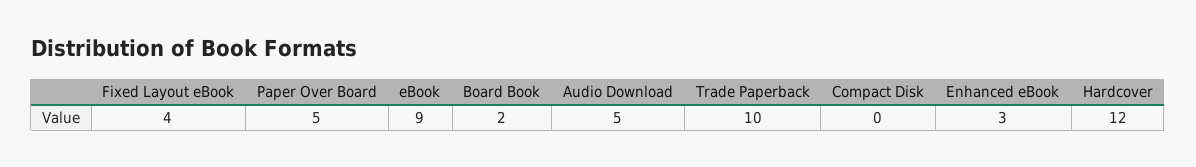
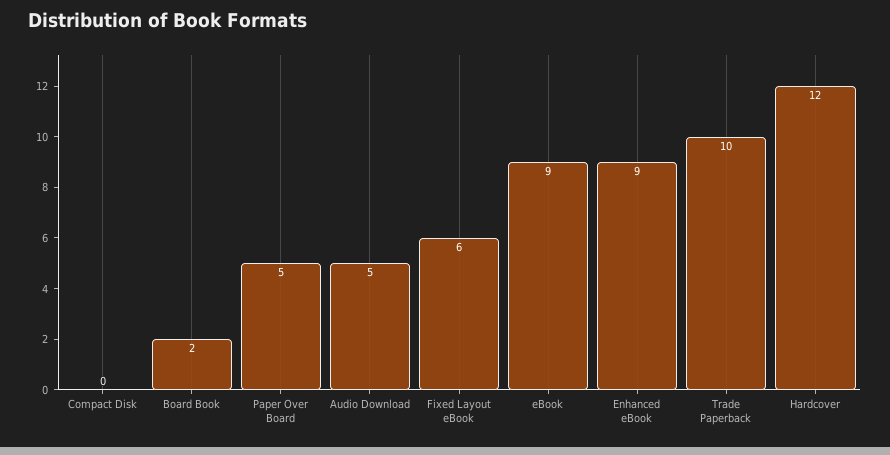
Fixed Layout eBook: 4 -> 6
Enhanced eBook: 3 -> 9

